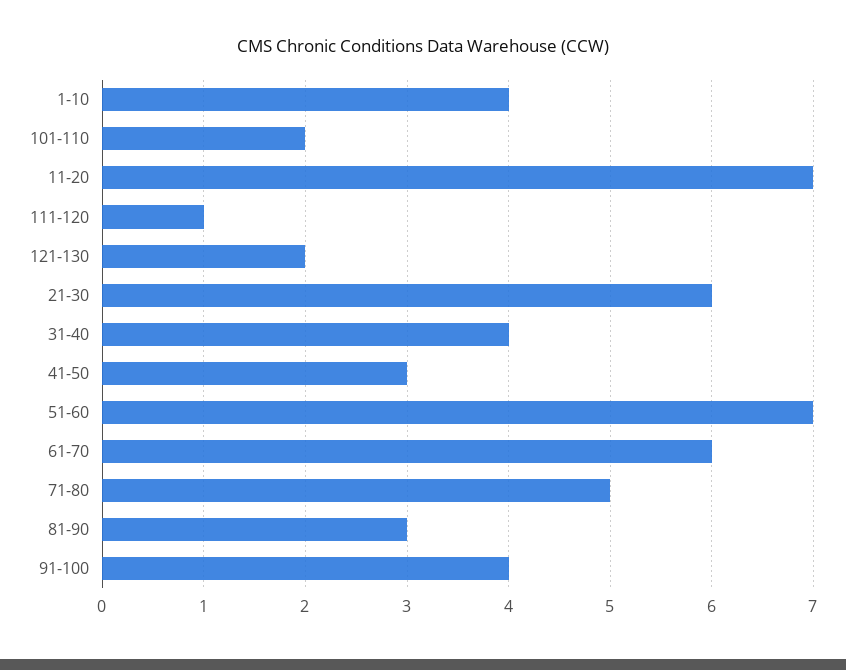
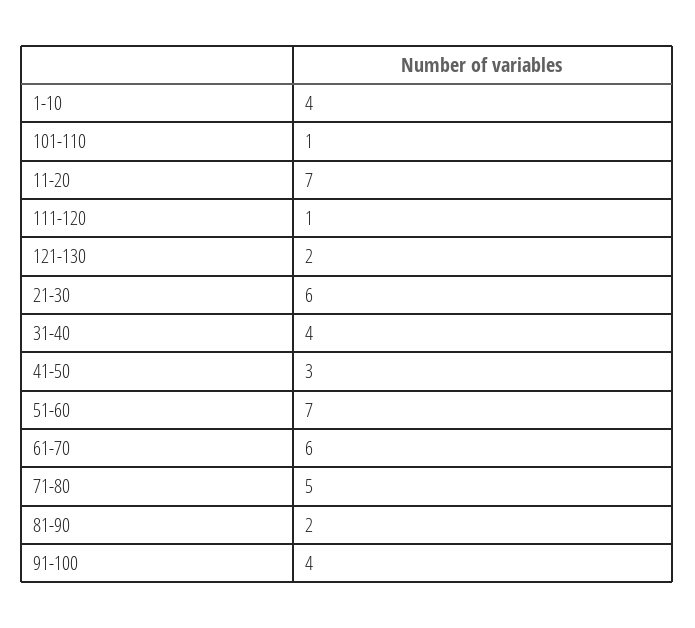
101-110: 2 -> 1
81-90: 3 -> 2

